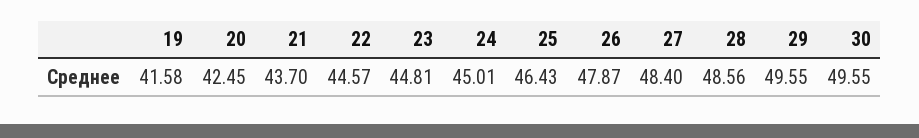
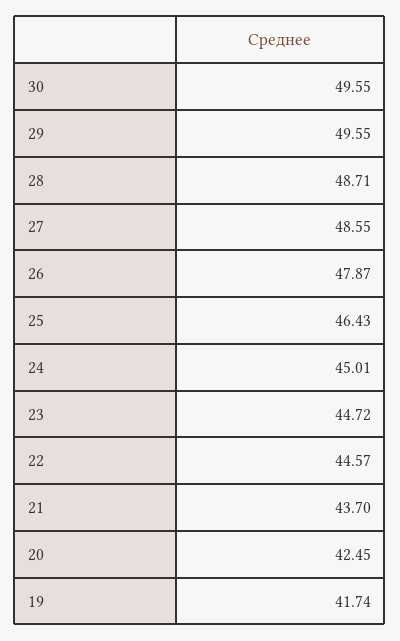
19: 41.58 -> 41.74
23: 44.81 -> 44.72
27: 48.4 -> 48.55
28: 48.56 -> 48.71

